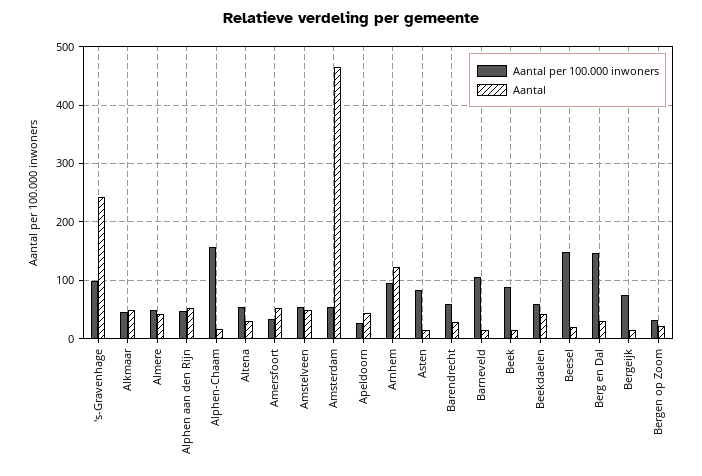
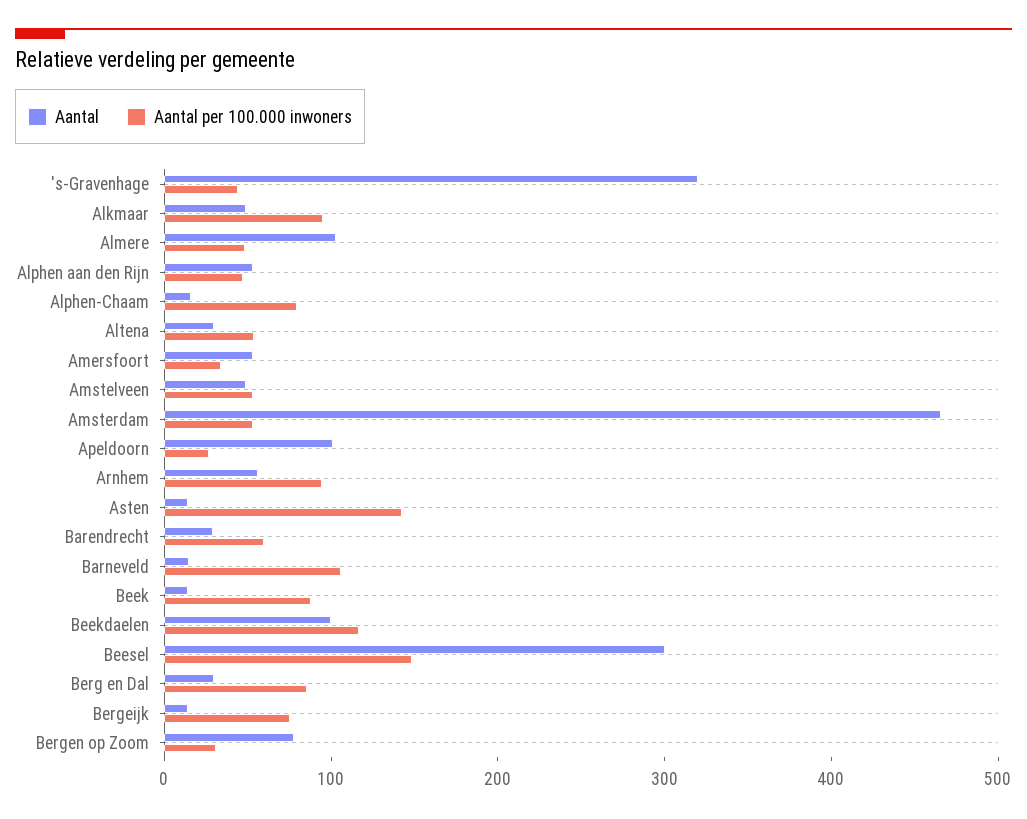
Aantal per 100.000 inwoners, 's-Gravenhage: 100 -> 40
Aantal, 's-Gravenhage: 240 -> 320
Aantal per 100.000 inwoners, Alkmaar: 40 -> 100
Aantal, Almere: 40 -> 100
Aantal per 100.000 inwoners, Alphen-Chaam: 160 -> 80
Aantal, Apeldoorn: 40 -> 100
Aantal, Arnhem: 120 -> 60
Aantal per 100.000 inwoners, Asten: 80 -> 140
Aantal per 100.000 inwoners, Beekdaelen: 60 -> 120
Aantal, Beekdaelen: 40 -> 100
Aantal, Beesel: 20 -> 300
Aantal per 100.000 inwoners, Berg en Dal: 140 -> 80
Aantal, Bergen op Zoom: 20 -> 80

